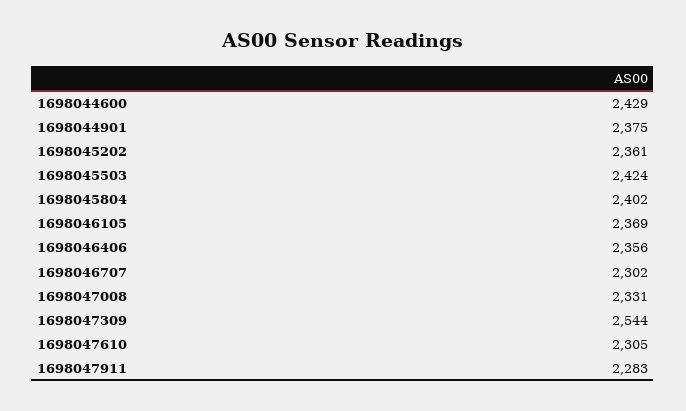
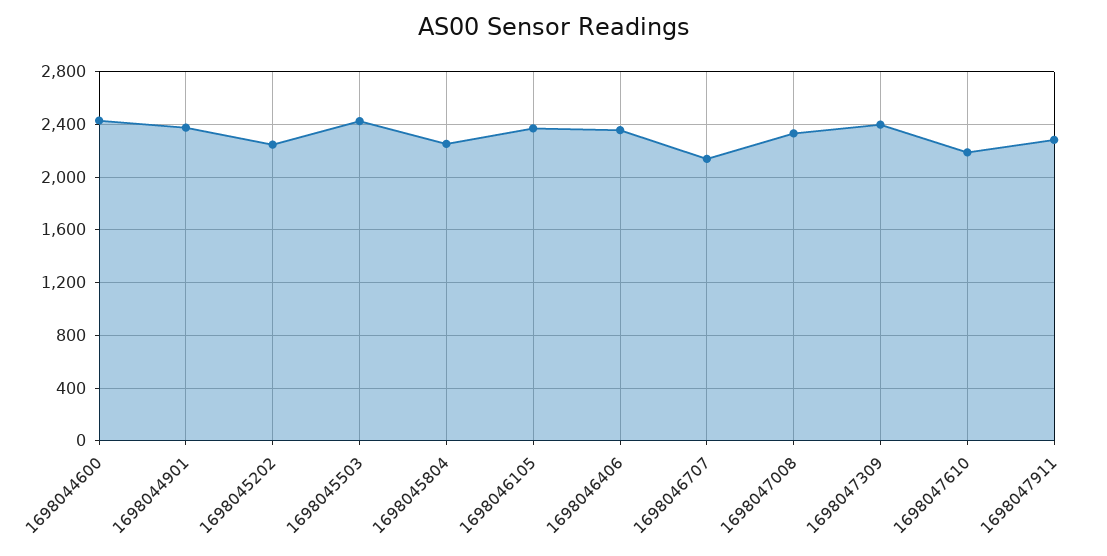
1698045202: 2361 -> 2250
1698045804: 2402 -> 2250
1698046707: 2302 -> 2150
1698047309: 2544 -> 2400
1698047610: 2305 -> 2200

